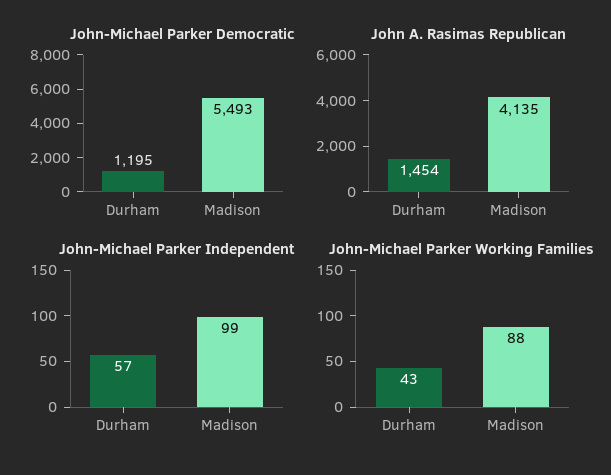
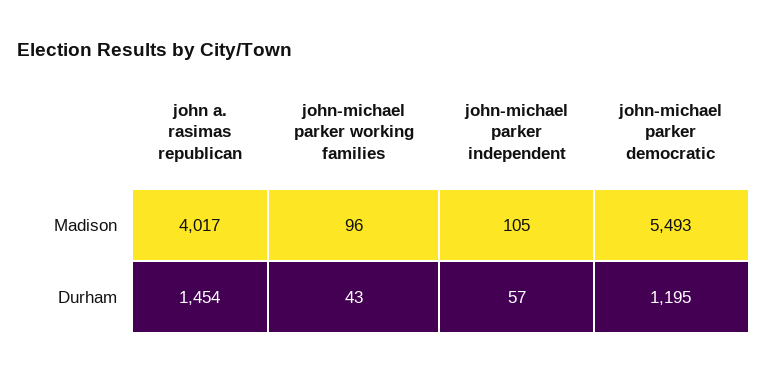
John A. Rasimas Republican, Madison: 4135 -> 4017
John-Michael Parker Independent, Madison: 99 -> 105
John-Michael Parker Working Families, Madison: 88 -> 96

